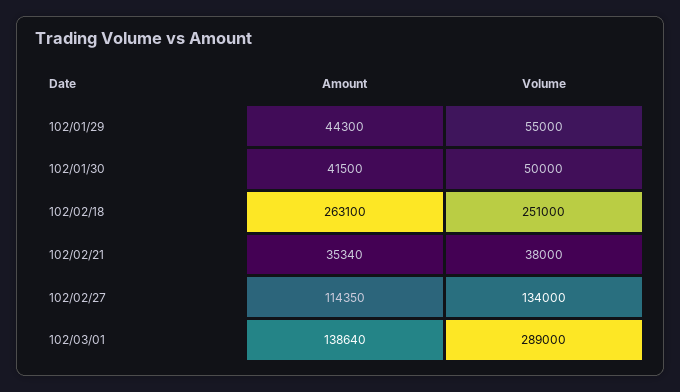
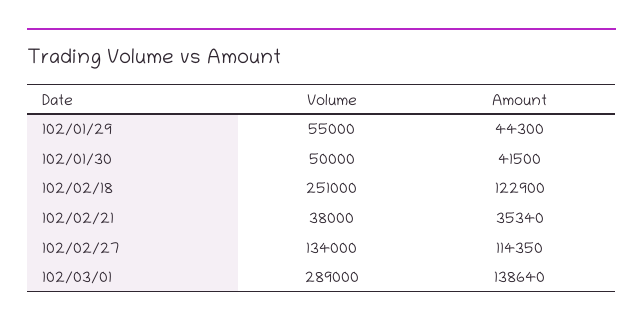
Amount, 102/02/18: 263100 -> 122900

